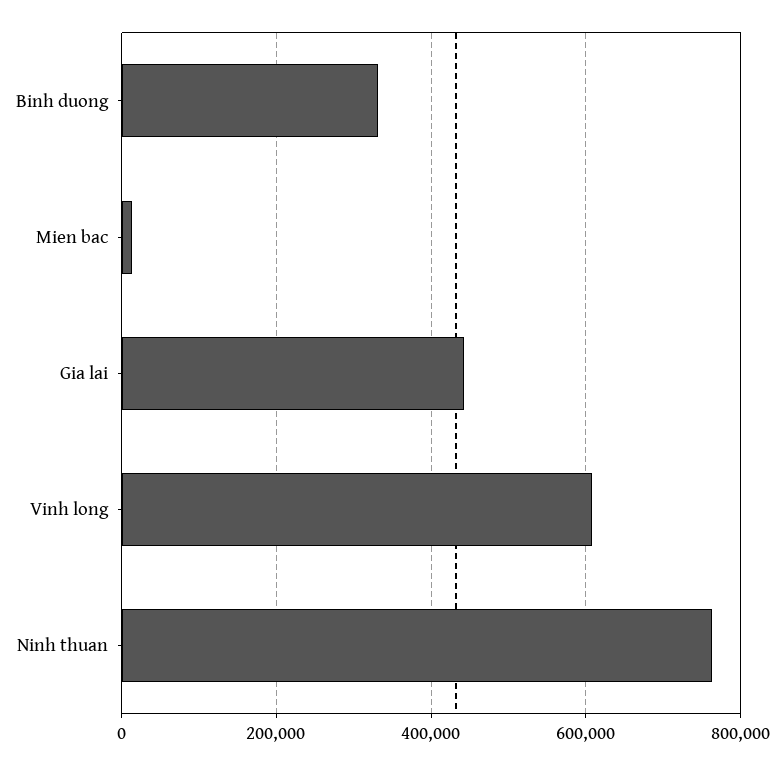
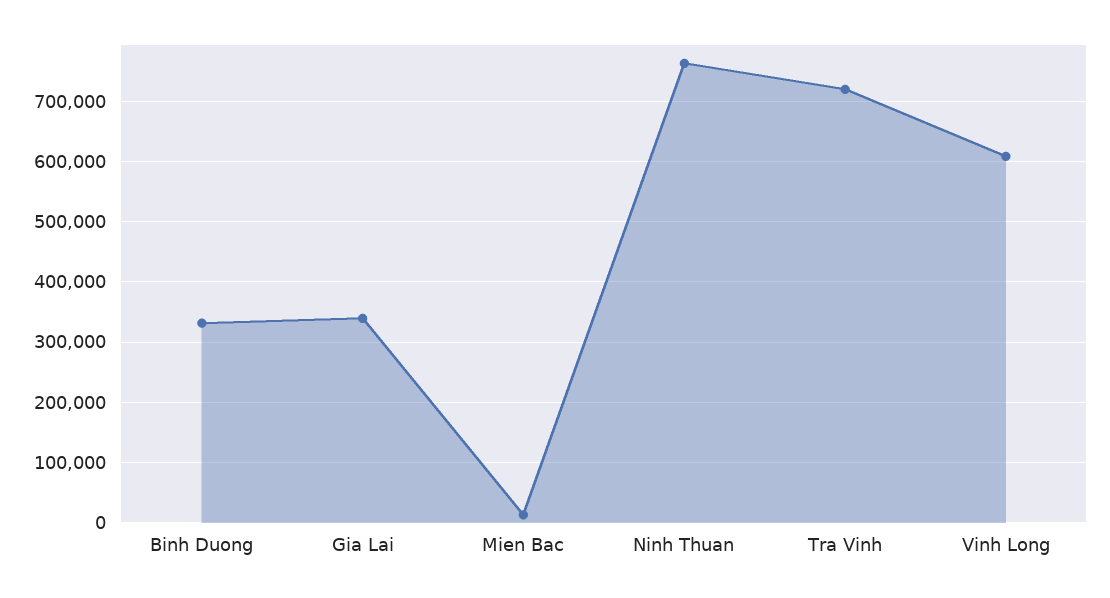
Gia lai: 440000 -> 340000
Tra Vinh: none -> 720000

